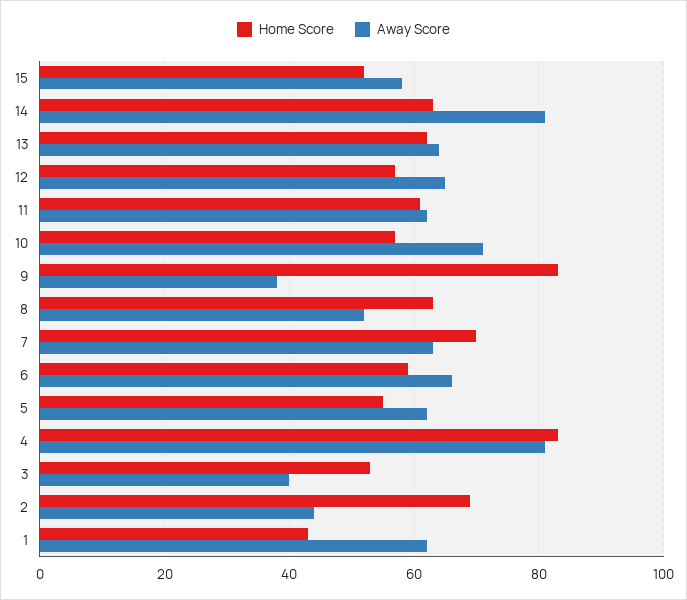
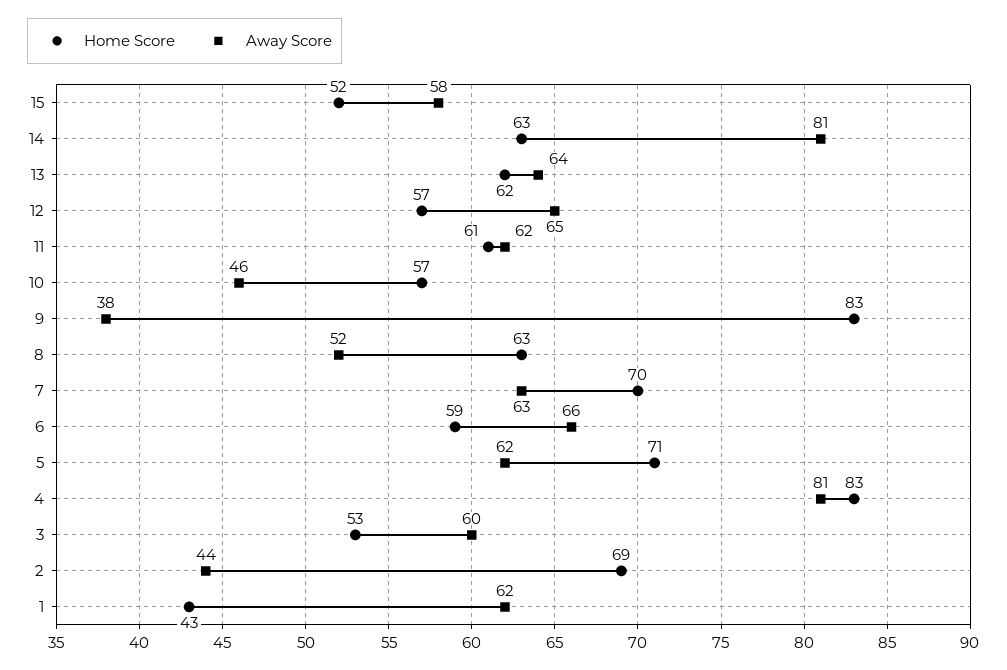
Away Score, 10: 70 -> 46
Home Score, 5: 55 -> 71
Away Score, 3: 40 -> 60

